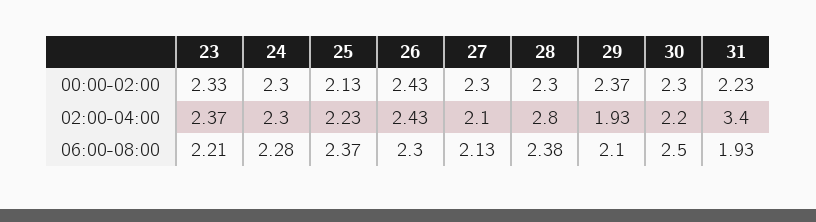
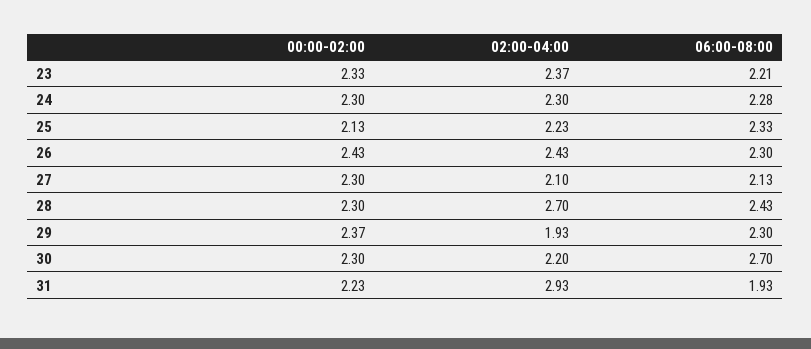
28, 02:00-04:00: 2.8 -> 2.7
31, 02:00-04:00: 3.4 -> 2.93
25, 06:00-08:00: 2.37 -> 2.33
28, 06:00-08:00: 2.38 -> 2.43
29, 06:00-08:00: 2.1 -> 2.3
30, 06:00-08:00: 2.5 -> 2.7

